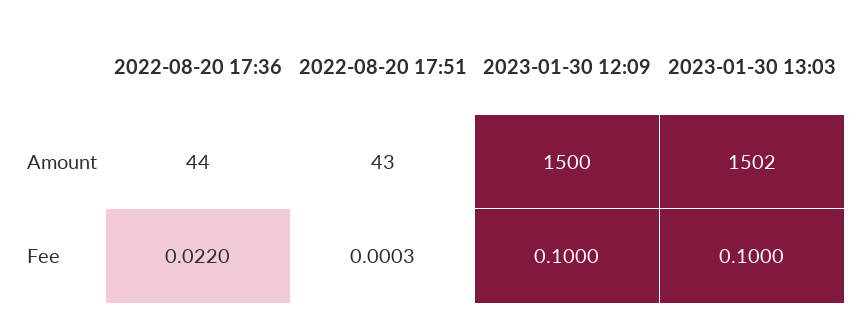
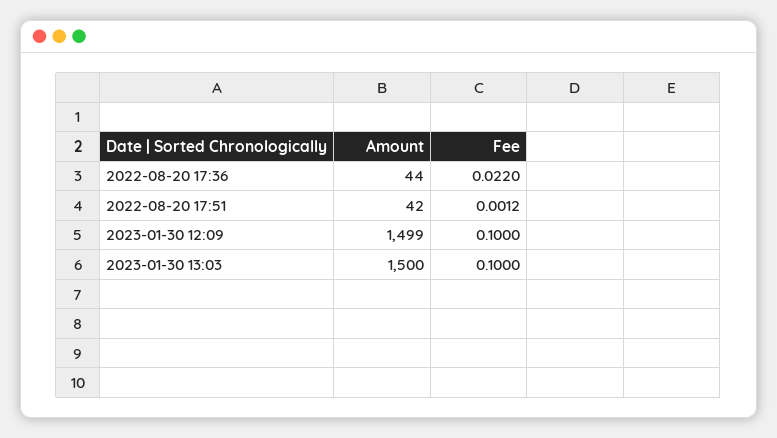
2022-08-20 17:51, Amount: 43 -> 42
2023-01-30 12:09, Amount: 1500 -> 1499
2023-01-30 13:03, Amount: 1502 -> 1500
2022-08-20 17:51, Fee: 0.0003 -> 0.0012

